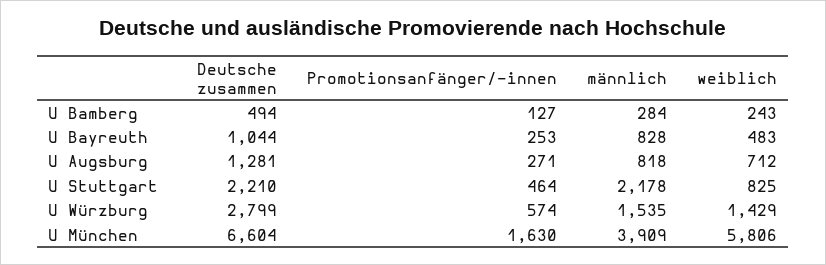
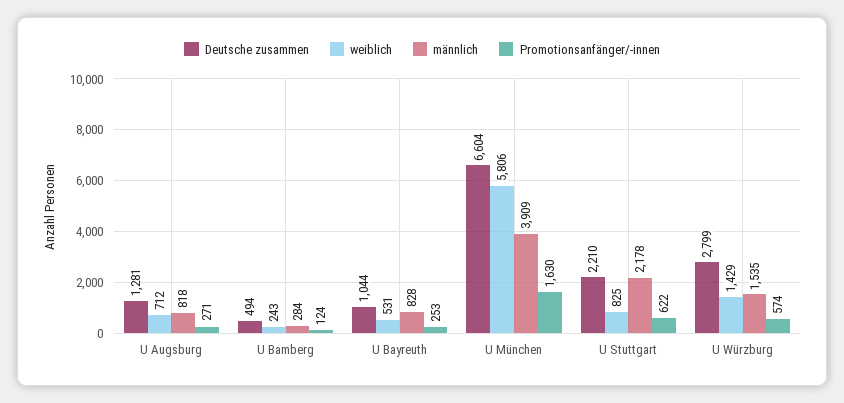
Promotionsanfänger/-innen, U Bamberg: 127 -> 124
weiblich, U Bayreuth: 483 -> 531
Promotionsanfänger/-innen, U Stuttgart: 464 -> 622

